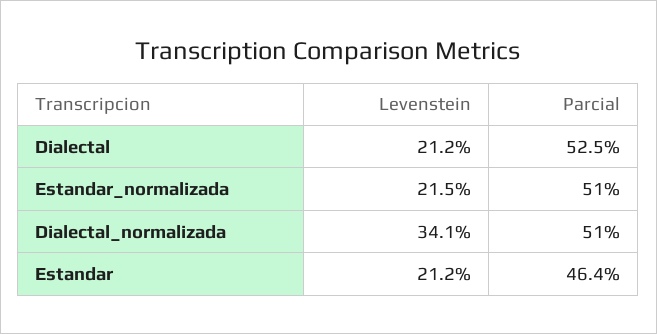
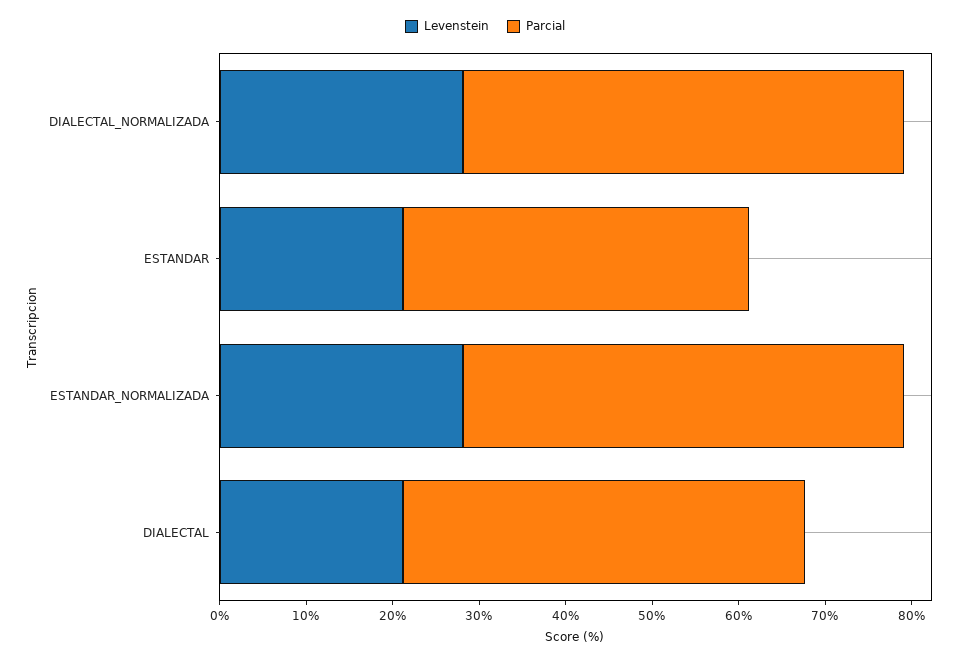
Parcial, Dialectal: 52.5 -> 46
Levenstein, Estandar_normalizada: 21.5 -> 28
Levenstein, Dialectal_normalizada: 34.1 -> 28
Parcial, Estandar: 46.4 -> 40

